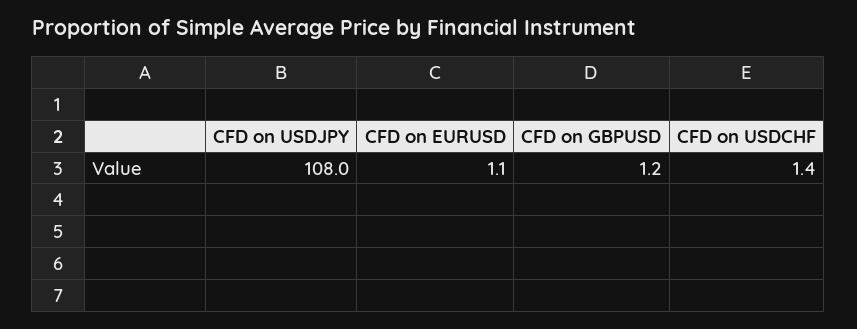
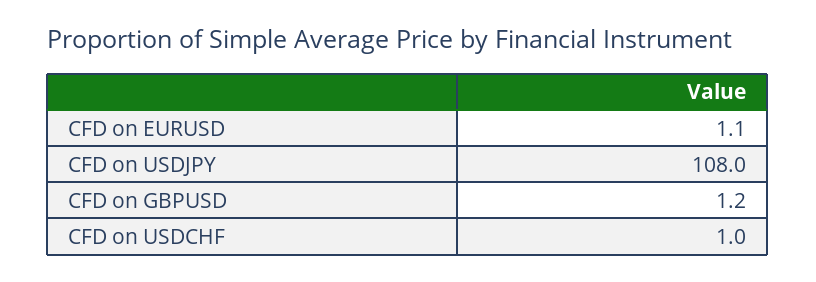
CFD on USDCHF: 1.4 -> 1

